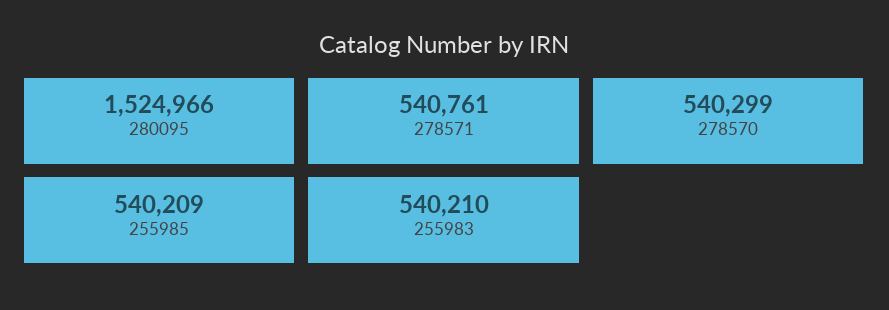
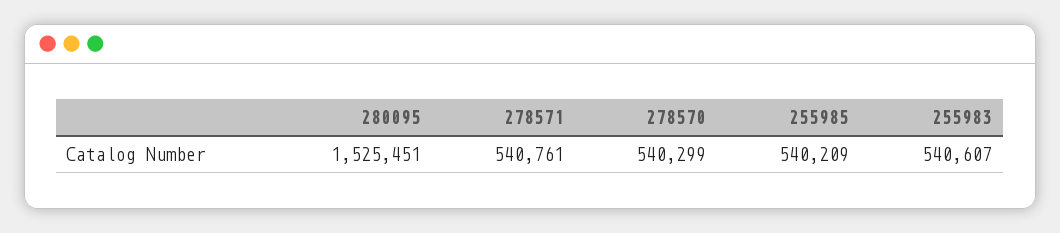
280095: 1524966 -> 1525451
255983: 540210 -> 540607

